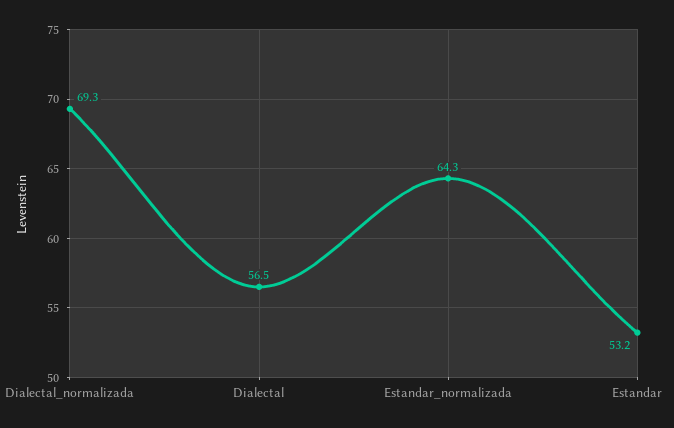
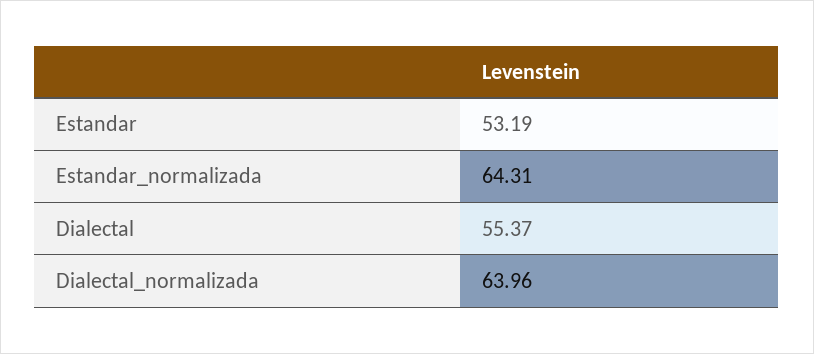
Dialectal_normalizada: 69.3 -> 63.96
Dialectal: 56.5 -> 55.37

